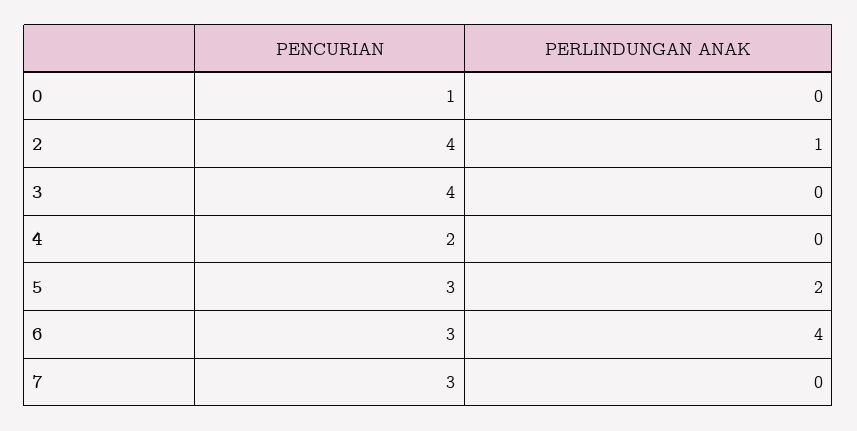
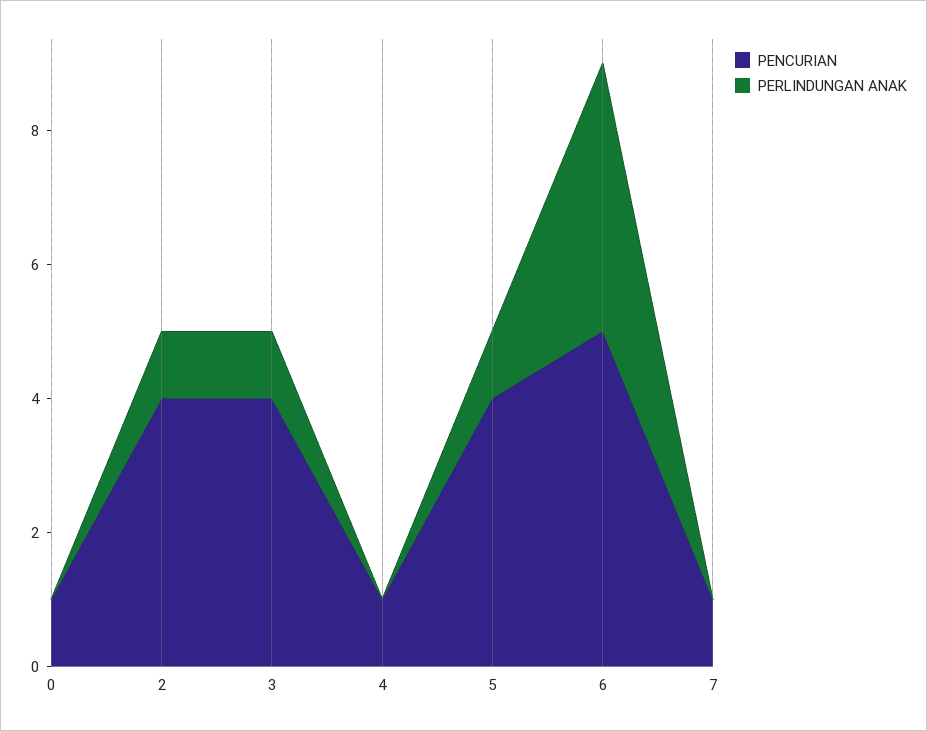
PERLINDUNGAN ANAK, 3: 0 -> 1
PENCURIAN, 4: 2 -> 1
PENCURIAN, 5: 3 -> 4
PERLINDUNGAN ANAK, 5: 2 -> 1
PENCURIAN, 6: 3 -> 5
PENCURIAN, 7: 3 -> 1

